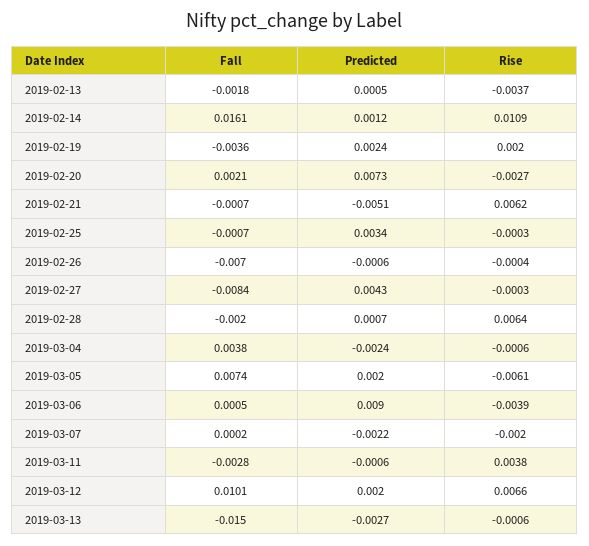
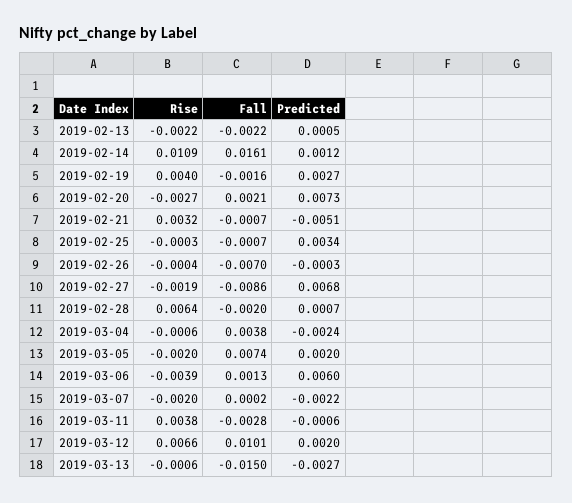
Fall, 2019-02-13: -0.0018 -> -0.0022
Rise, 2019-02-13: -0.0037 -> -0.0022
Fall, 2019-02-19: -0.0036 -> -0.0016
Predicted, 2019-02-19: 0.0024 -> 0.0027
Rise, 2019-02-19: 0.002 -> 0.004
Rise, 2019-02-21: 0.0062 -> 0.0032
Predicted, 2019-02-26: -0.0006 -> -0.0003
Fall, 2019-02-27: -0.0084 -> -0.0086
Predicted, 2019-02-27: 0.0043 -> 0.0068
Rise, 2019-02-27: -0.0003 -> -0.0019
Rise, 2019-03-05: -0.0061 -> -0.002
Fall, 2019-03-06: 0.0005 -> 0.0013
Predicted, 2019-03-06: 0.009 -> 0.006

